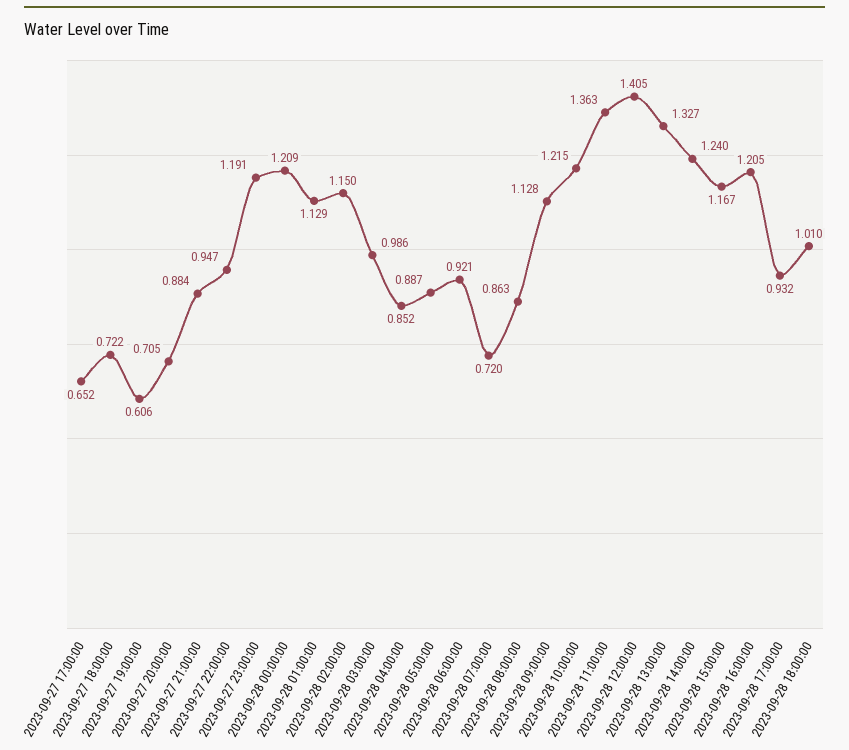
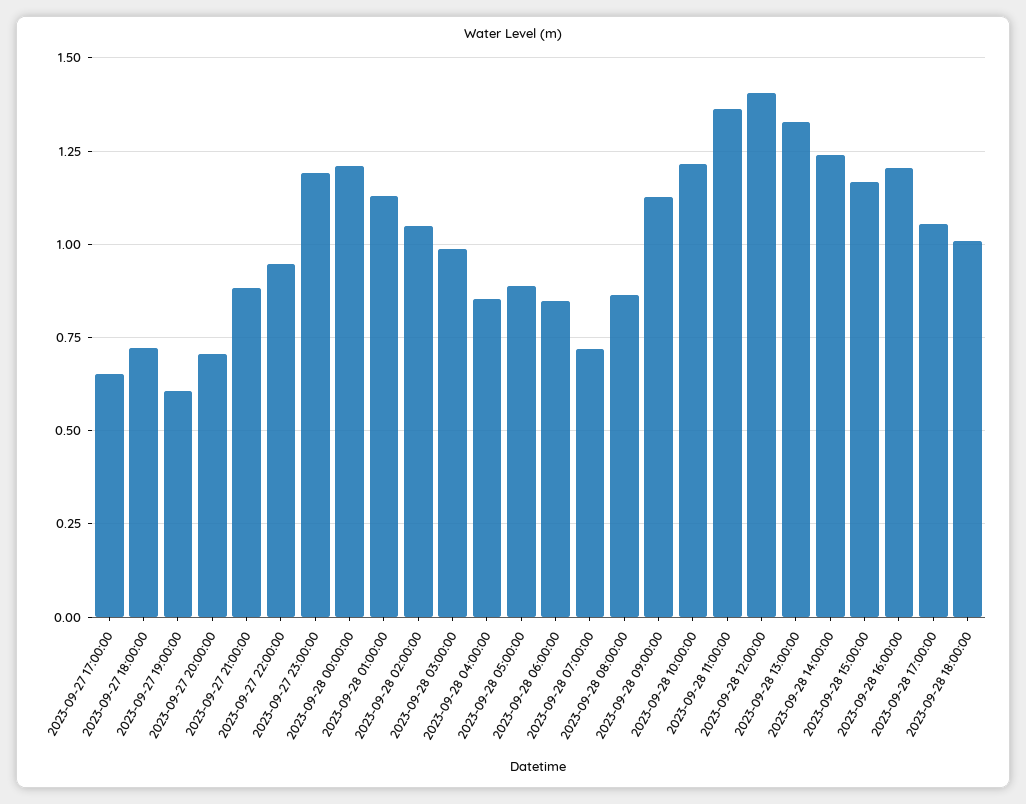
2023-09-28 02:00:00: 1.15 -> 1.05
2023-09-28 06:00:00: 0.921 -> 0.85
2023-09-28 17:00:00: 0.932 -> 1.05

